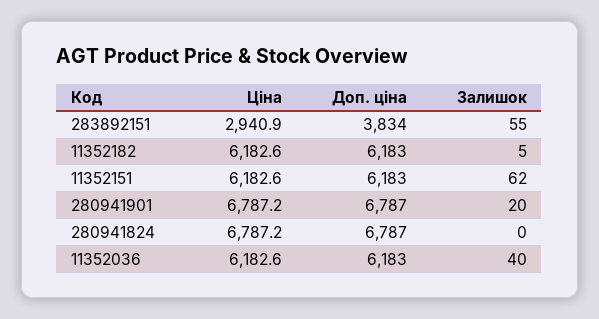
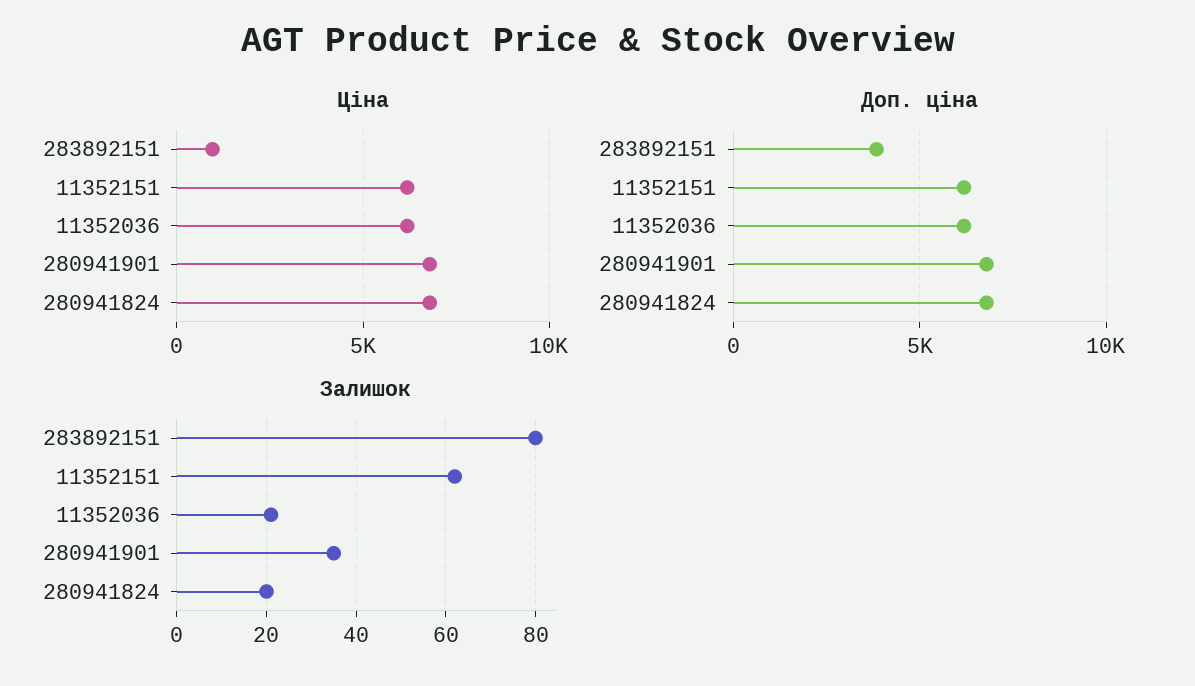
Ціна, 283892151: 2940.9 -> 1000
Залишок, 283892151: 55 -> 80
Ціна, 11352182: 6182.6 -> none
Доп. ціна, 11352182: 6183 -> none
Залишок, 11352182: 5 -> none
Залишок, 280941901: 20 -> 35
Залишок, 280941824: 0 -> 20
Залишок, 11352036: 40 -> 20

